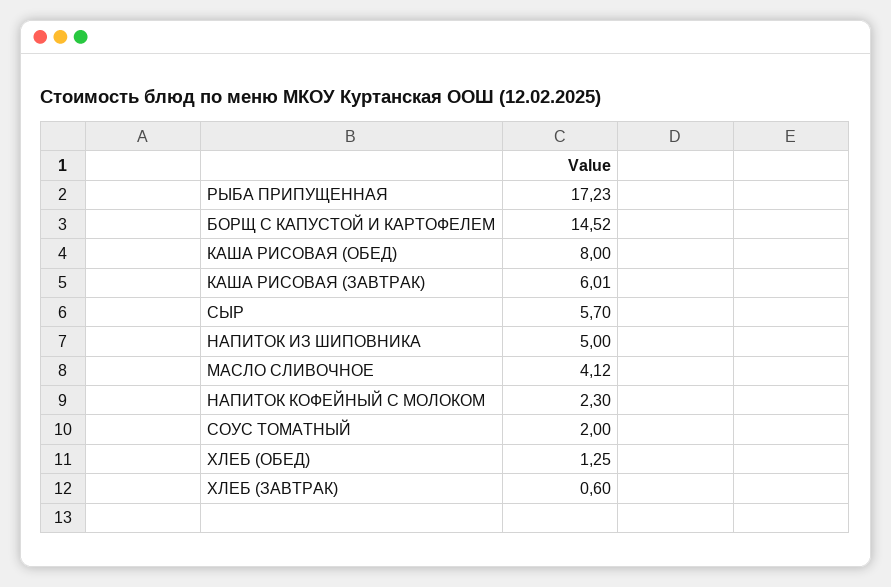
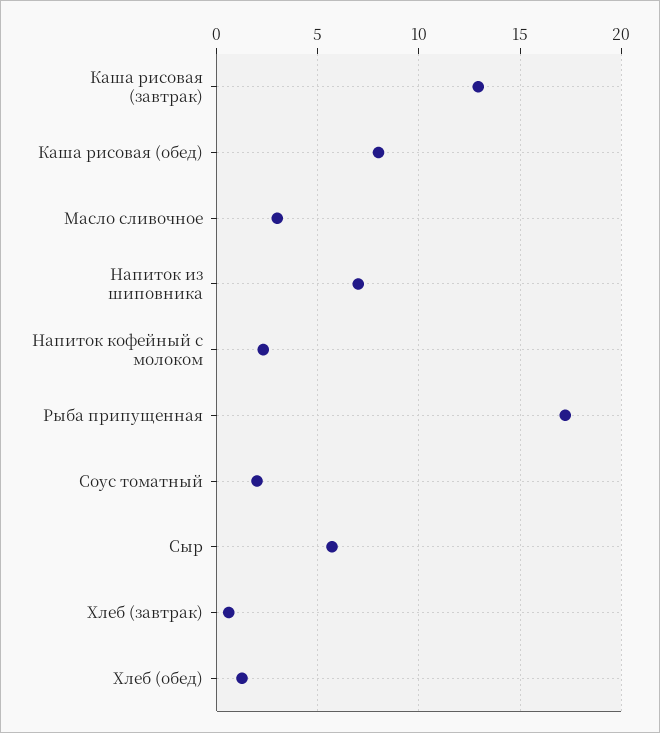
БОРЩ С КАПУСТОЙ И КАРТОФЕЛЕМ: 14.52 -> none
КАША РИСОВАЯ (ЗАВТРАК): 6.01 -> 13
НАПИТОК ИЗ ШИПОВНИКА: 5 -> 7
МАСЛО СЛИВОЧНОЕ: 4.12 -> 3

